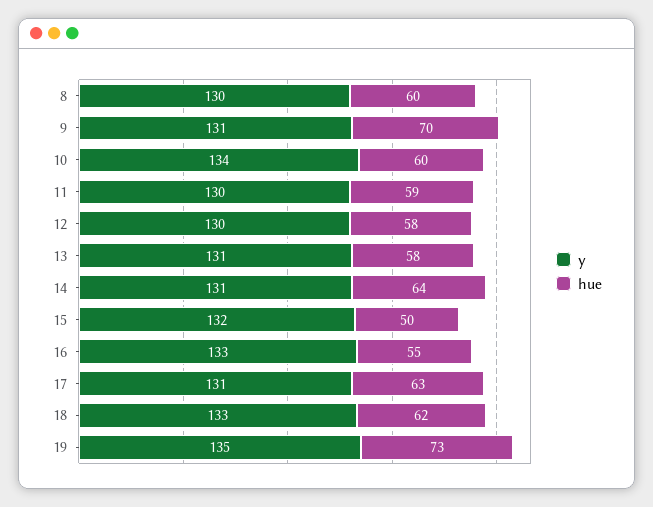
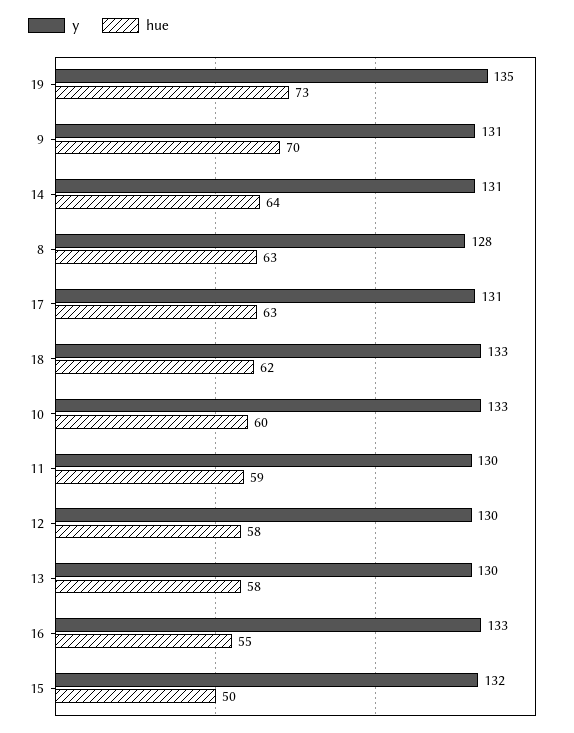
y, 8: 130 -> 128
hue, 8: 60 -> 63
y, 10: 134 -> 133
y, 13: 131 -> 130

